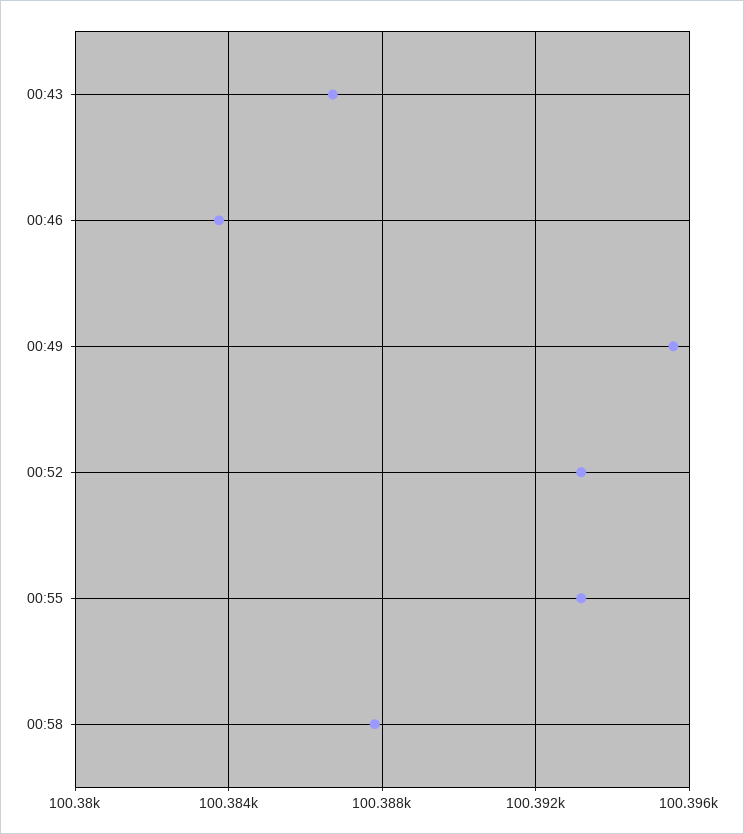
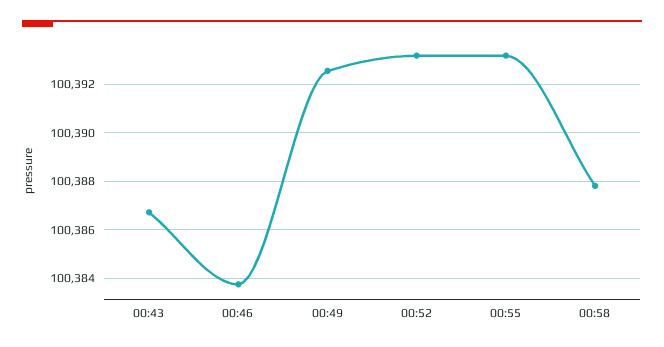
00:49: 100395.5 -> 100392.5

